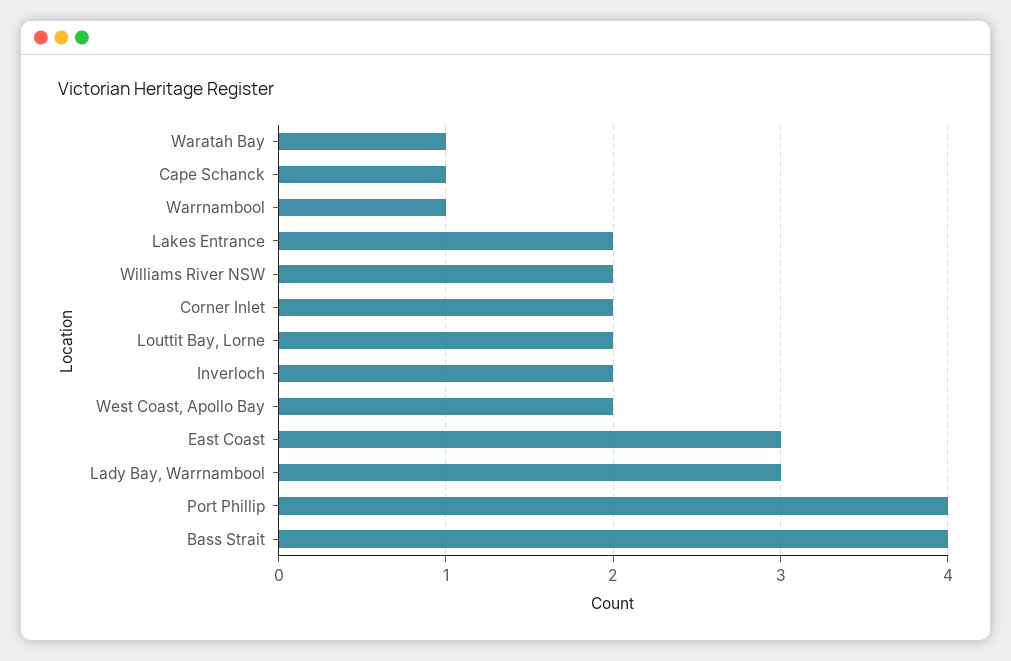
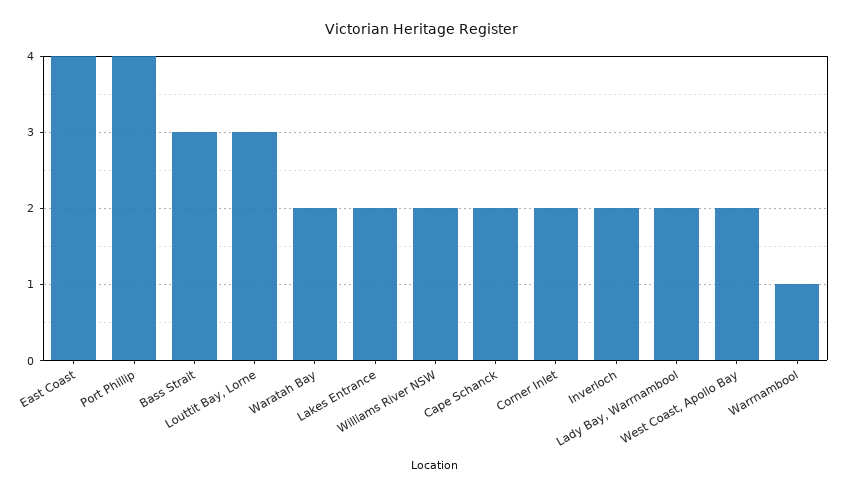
Waratah Bay: 1 -> 2
Cape Schanck: 1 -> 2
Louttit Bay, Lorne: 2 -> 3
East Coast: 3 -> 4
Lady Bay, Warrnambool: 3 -> 2
Bass Strait: 4 -> 3

